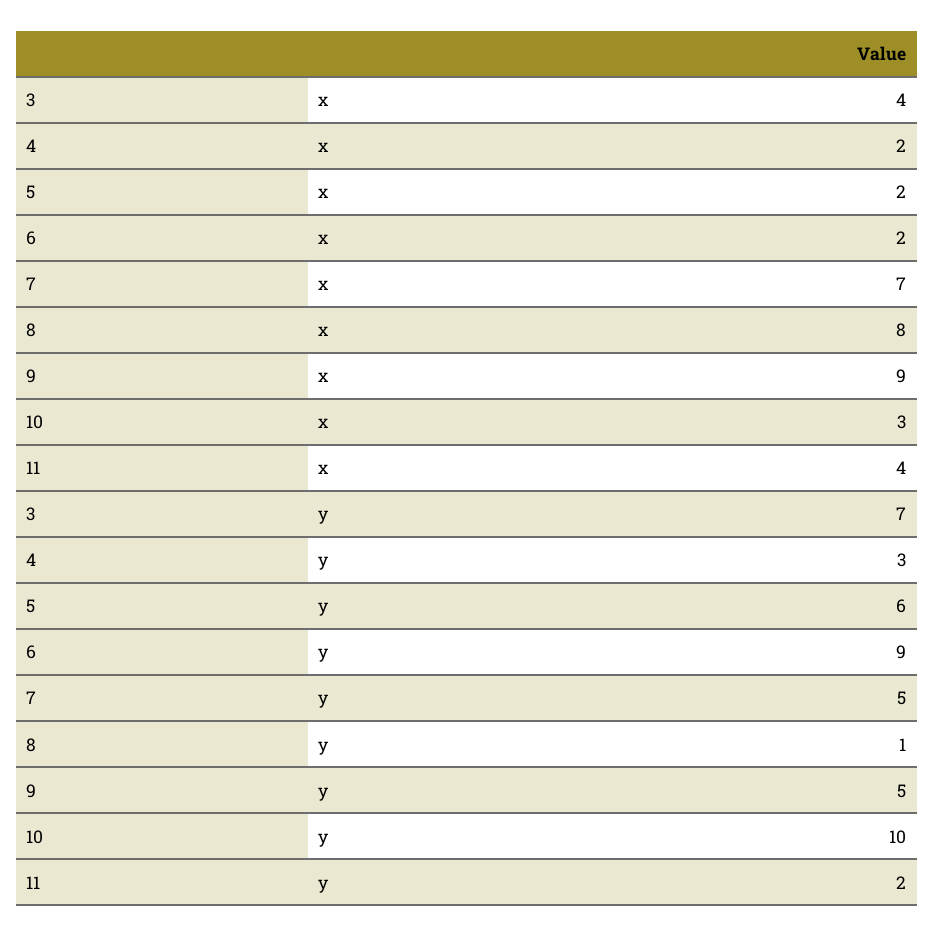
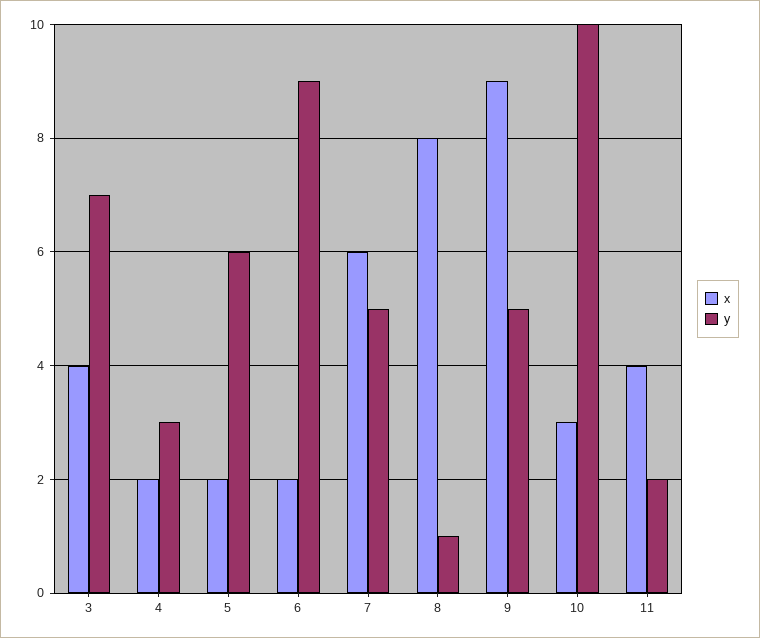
x, 7: 7 -> 6

